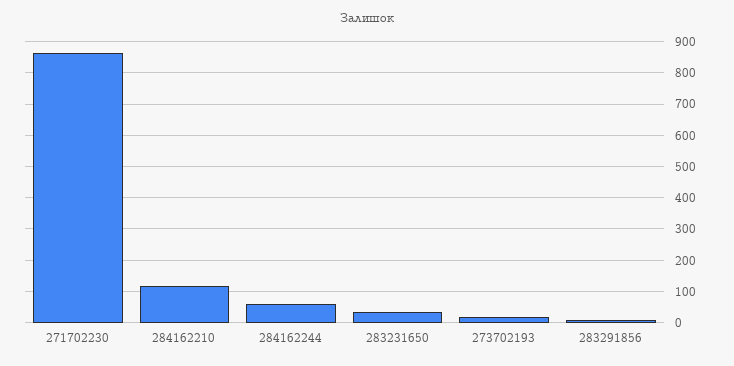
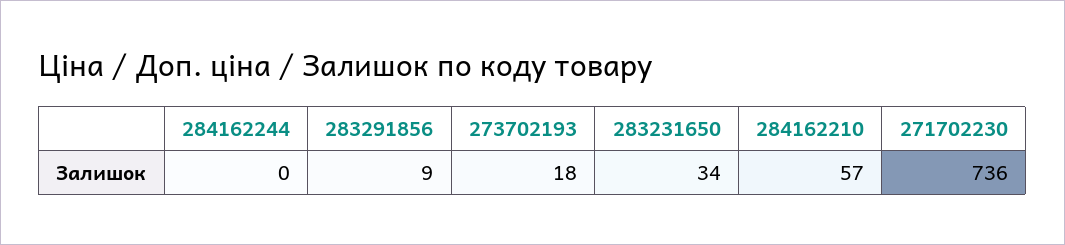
271702230: 860 -> 736
284162210: 120 -> 57
284162244: 60 -> 0

